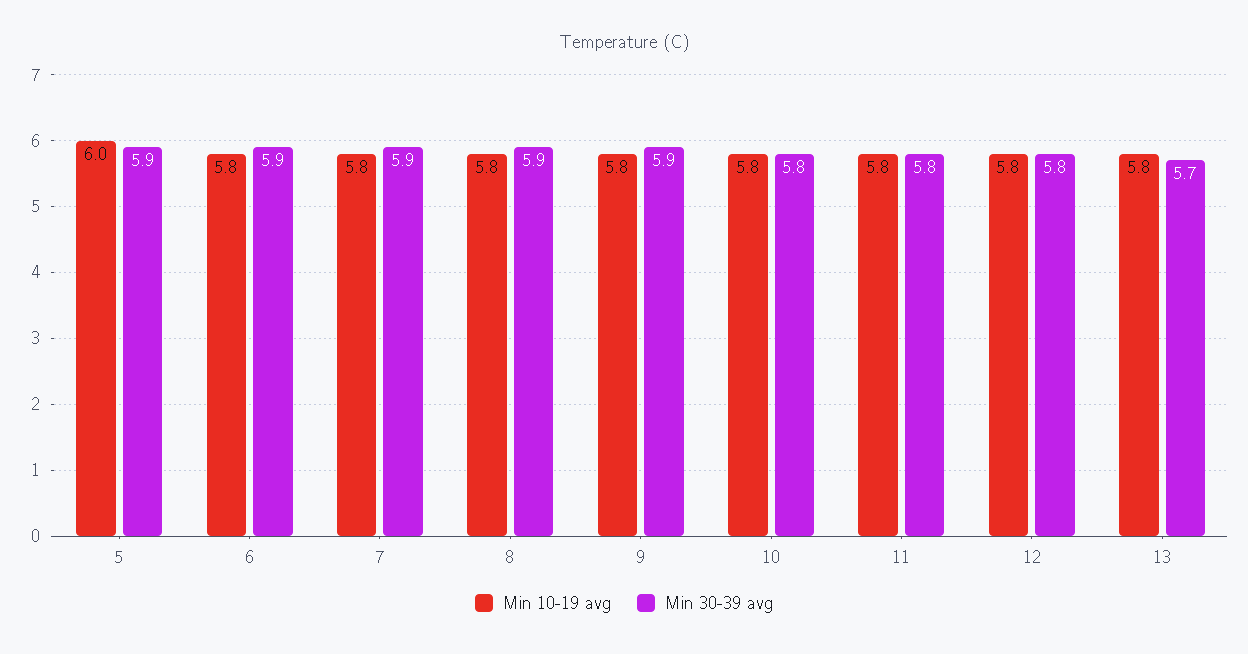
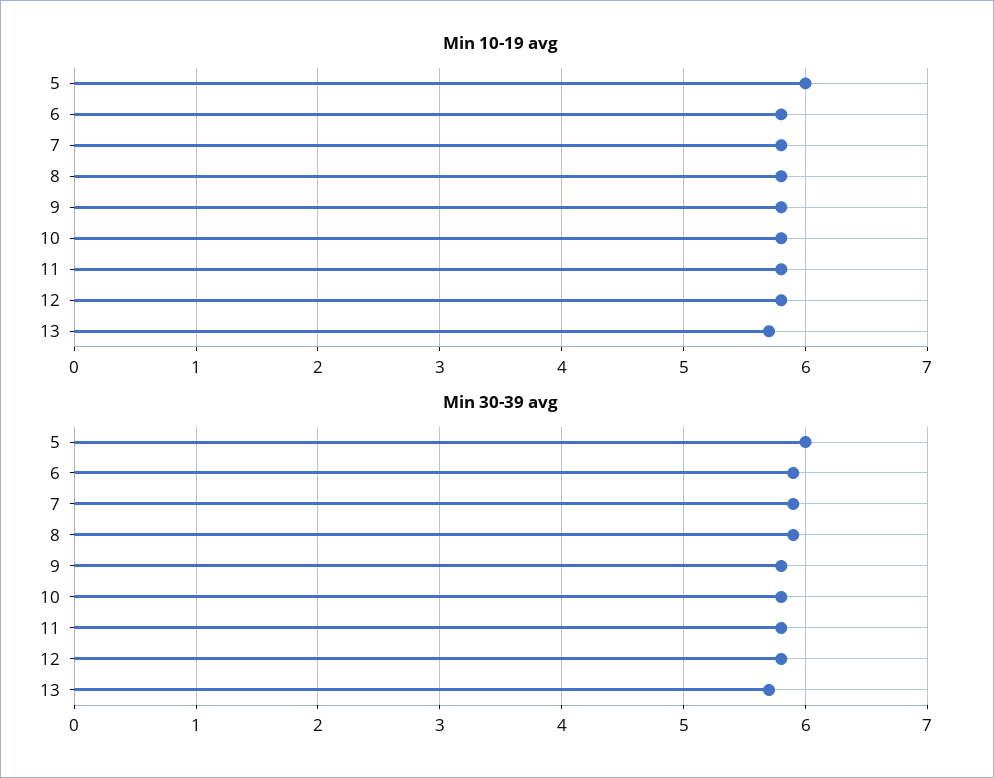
Min 30-39 avg, 5: 5.9 -> 6
Min 30-39 avg, 9: 5.9 -> 5.8
Min 10-19 avg, 13: 5.8 -> 5.7

